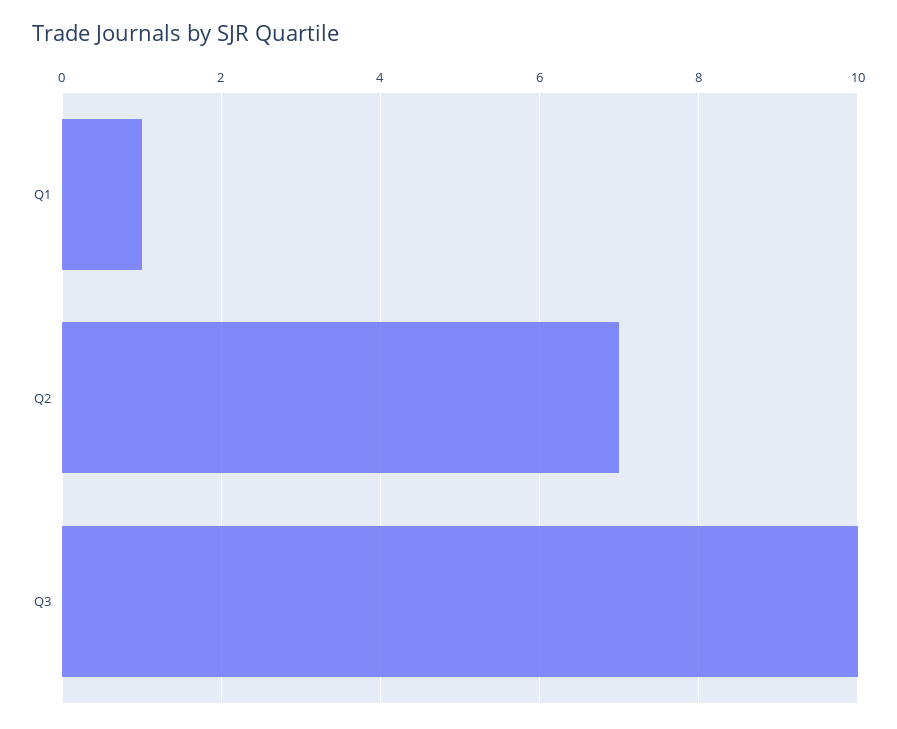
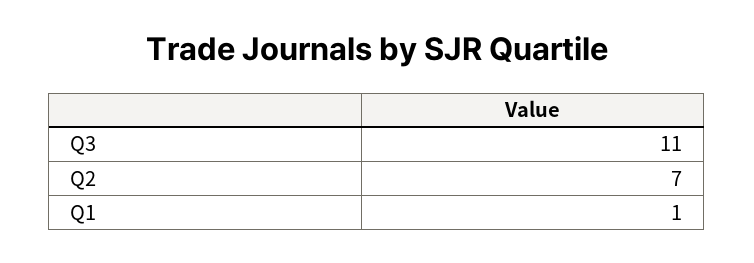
Q3: 10 -> 11

